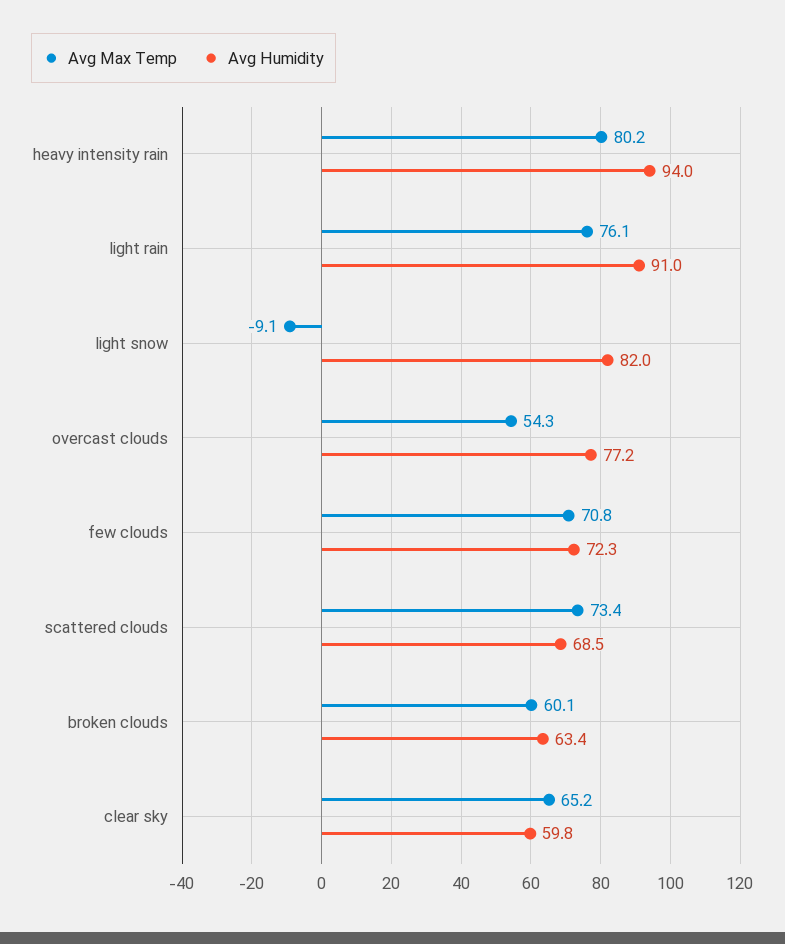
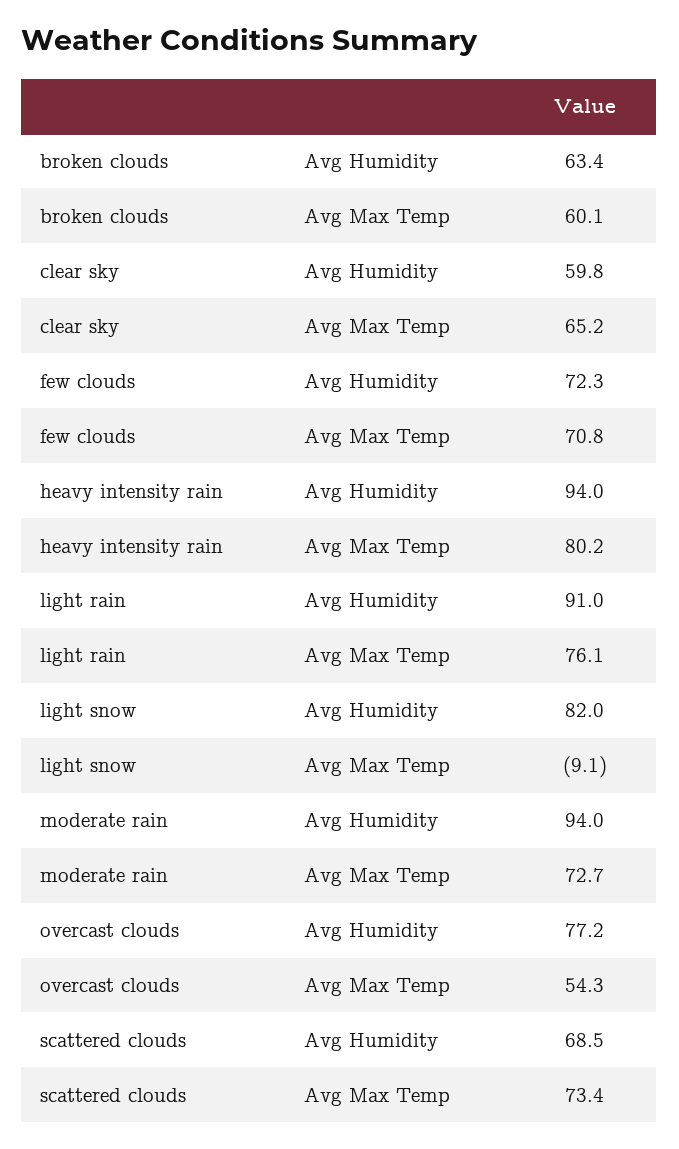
Avg Humidity, moderate rain: none -> 94
Avg Max Temp, moderate rain: none -> 72.7

